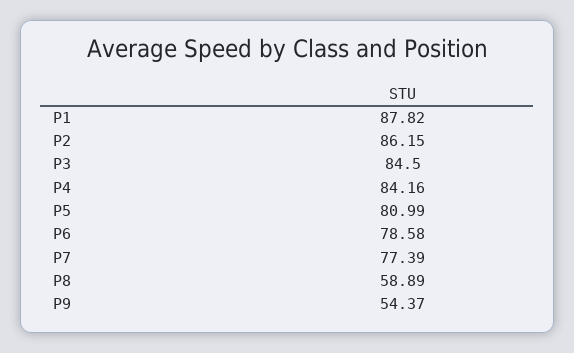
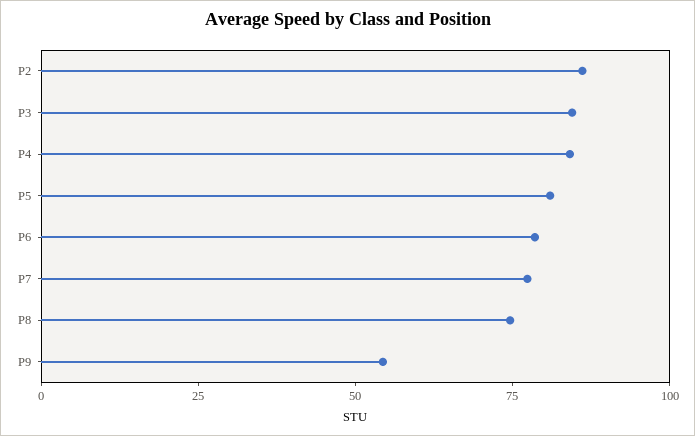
P1: 87.82 -> none
P8: 58.89 -> 75

